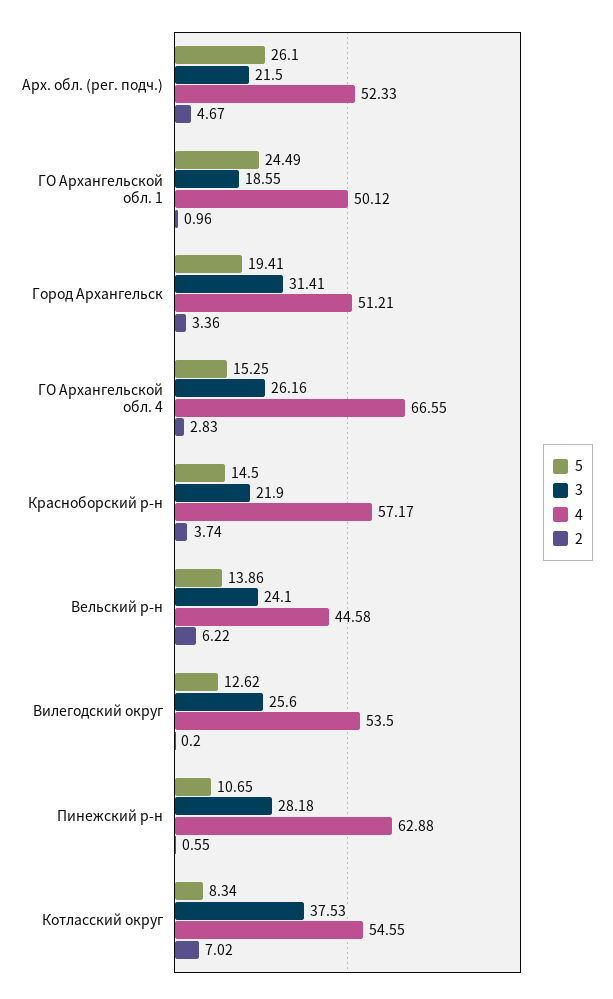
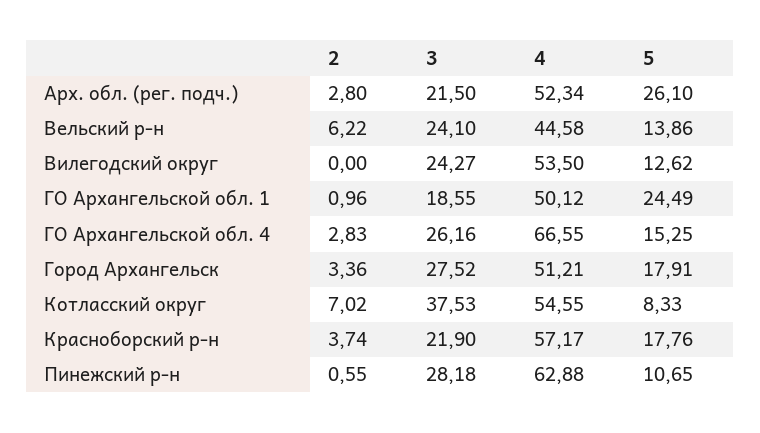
4, Арх. обл. (рег. подч.): 52.33 -> 52.34
2, Арх. обл. (рег. подч.): 4.67 -> 2.8
5, Город Архангельск: 19.41 -> 17.91
3, Город Архангельск: 31.41 -> 27.52
5, Красноборский р-н: 14.5 -> 17.76
3, Вилегодский округ: 25.6 -> 24.27
2, Вилегодский округ: 0.2 -> 0
5, Котласский округ: 8.34 -> 8.33

